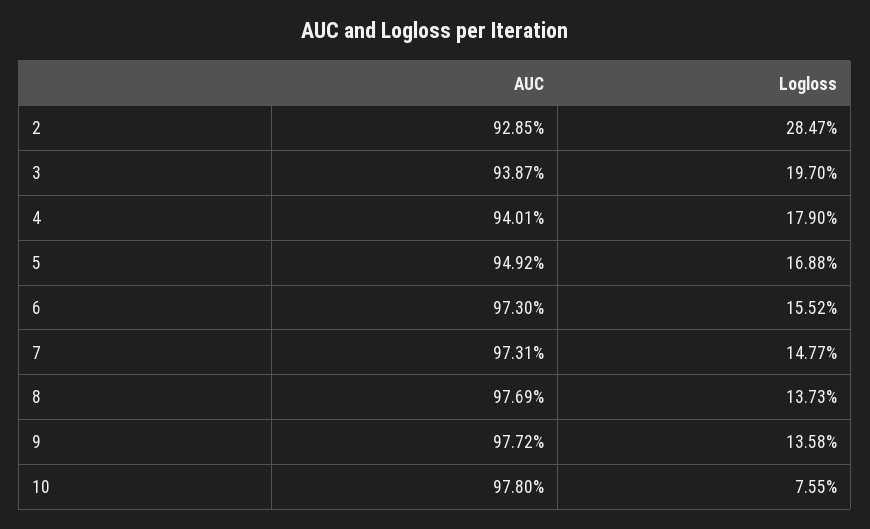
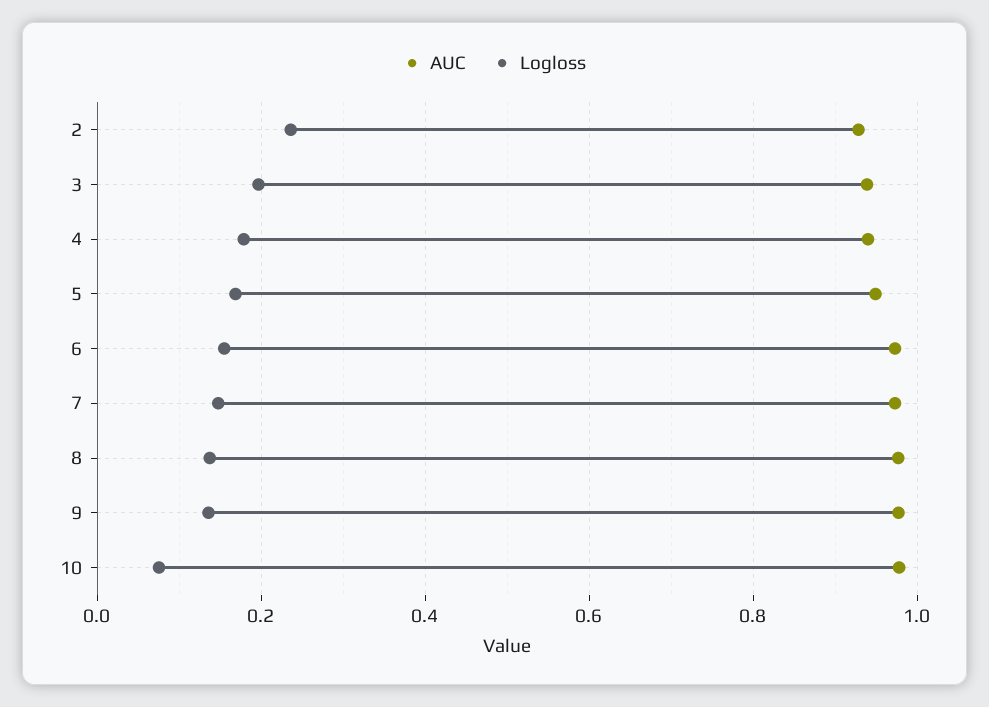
Logloss, 2: 0.2847 -> 0.24

